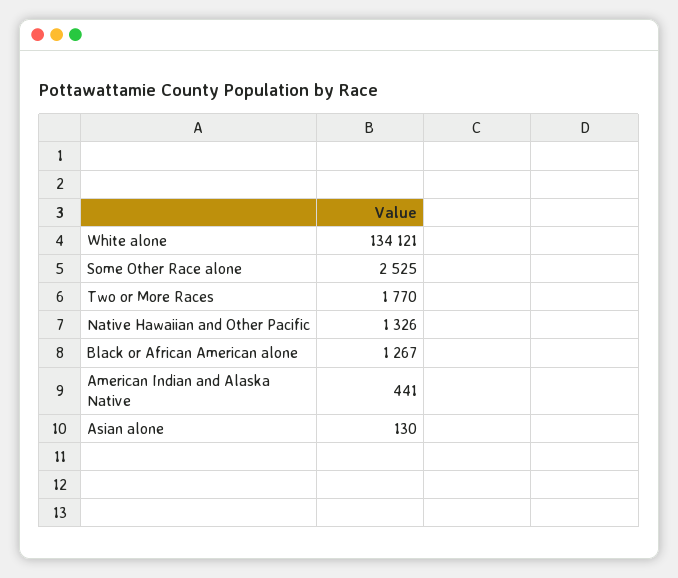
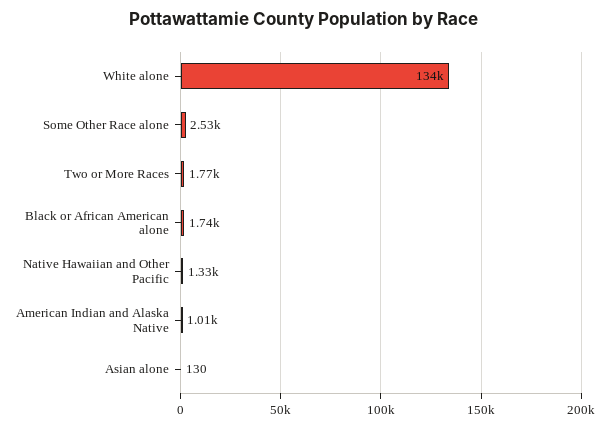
Black or African American alone: 1267 -> 1740
American Indian and Alaska Native: 441 -> 1010

